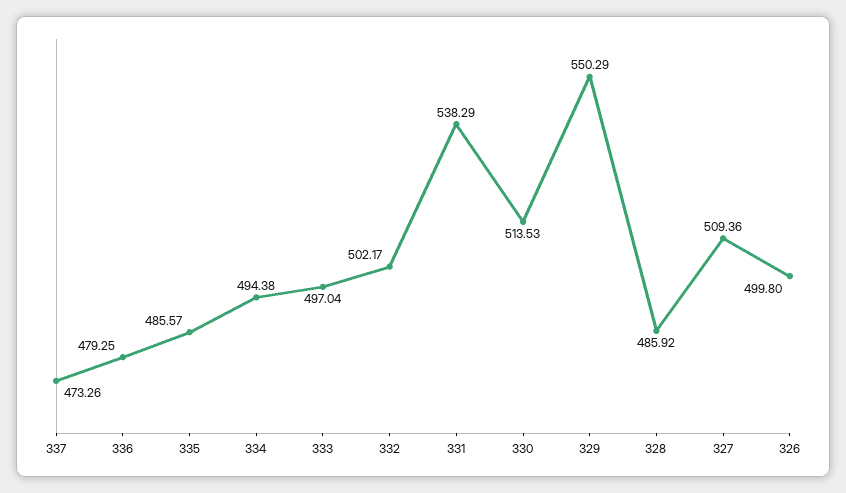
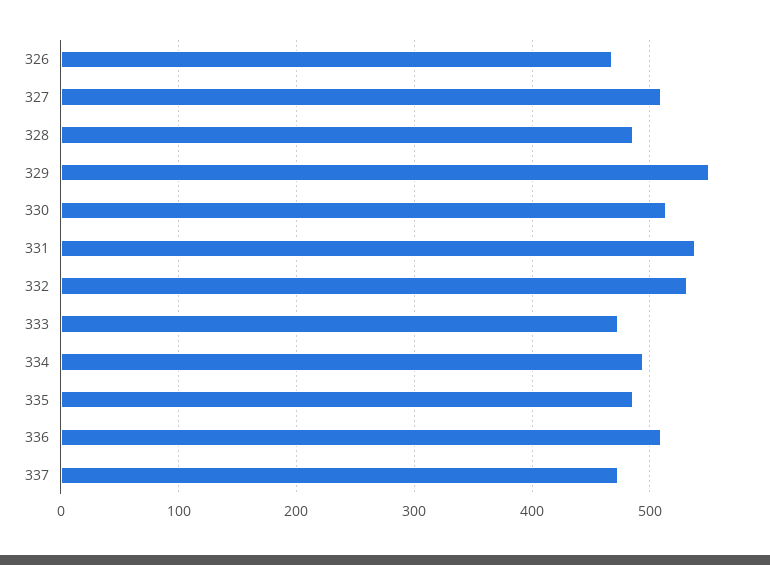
336: 479.25 -> 510
333: 497.04 -> 470
332: 502.17 -> 530
326: 499.8 -> 470

